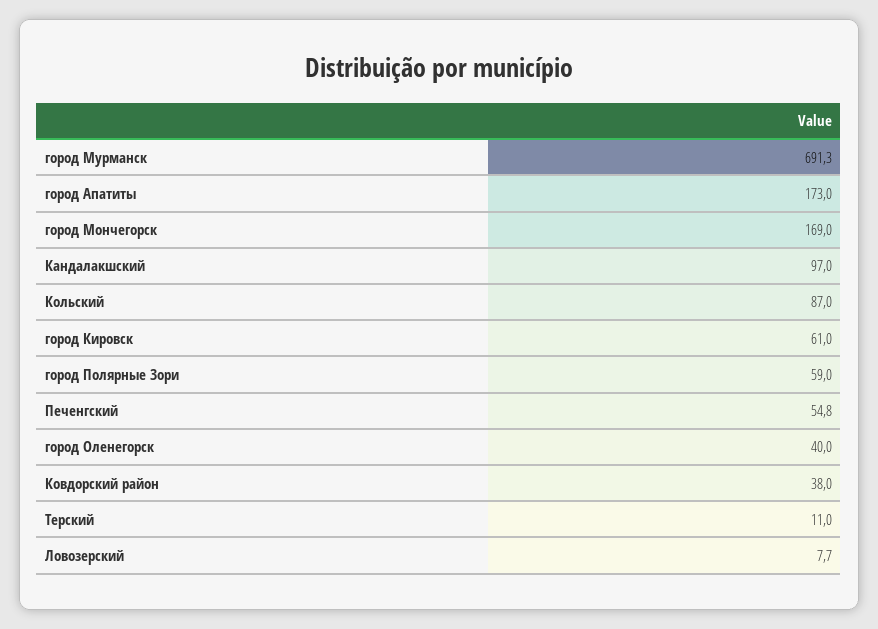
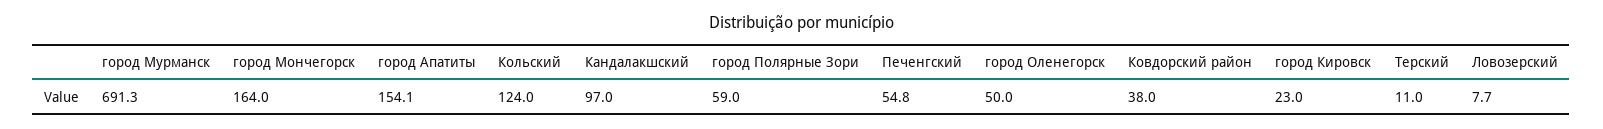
город Апатиты: 173 -> 154.1
город Мончегорск: 169 -> 164
Кольский: 87 -> 124
город Кировск: 61 -> 23
город Оленегорск: 40 -> 50

